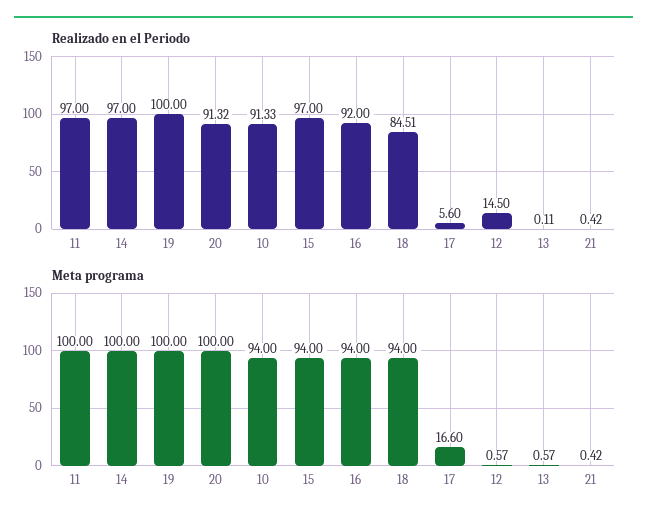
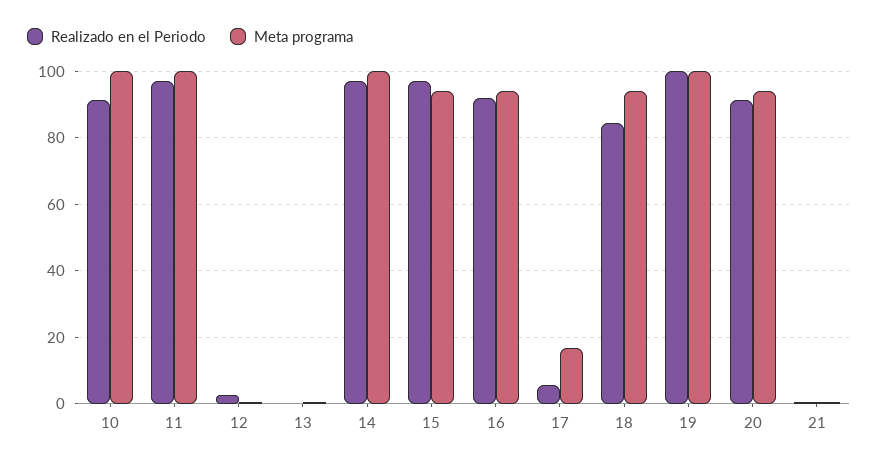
Realizado en el Periodo, 12: 14.5 -> 2
Meta programa, 20: 100 -> 94
Meta programa, 10: 94 -> 100

